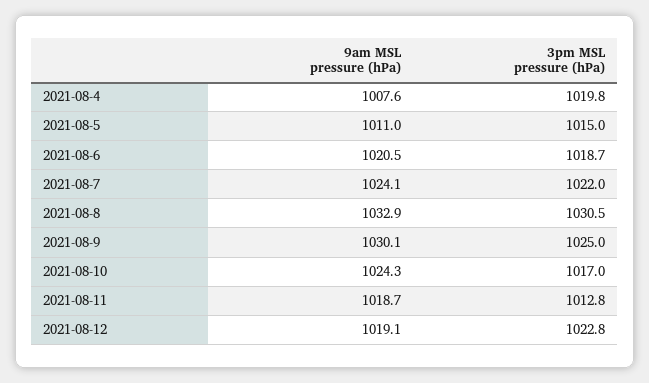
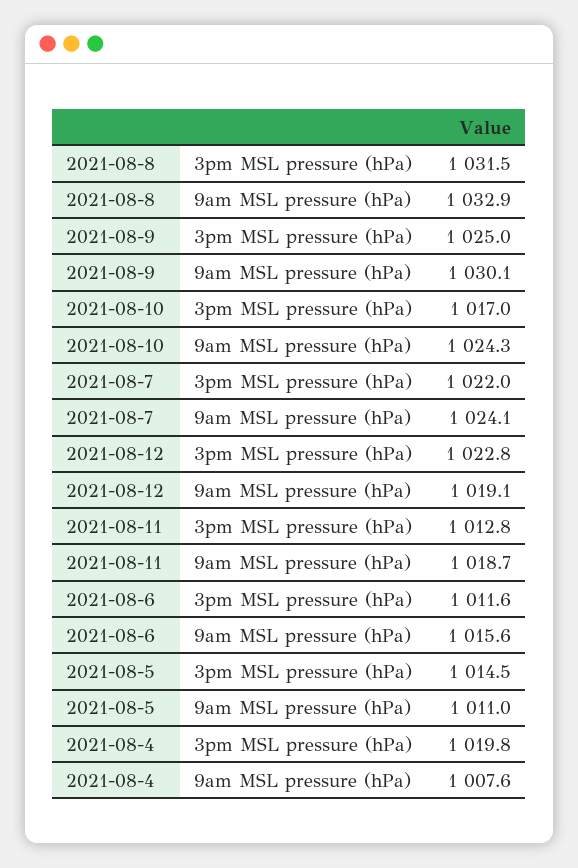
3pm MSL pressure (hPa), 2021-08-5: 1015 -> 1014.5
9am MSL pressure (hPa), 2021-08-6: 1020.5 -> 1015.6
3pm MSL pressure (hPa), 2021-08-6: 1018.7 -> 1011.6
3pm MSL pressure (hPa), 2021-08-8: 1030.5 -> 1031.5

